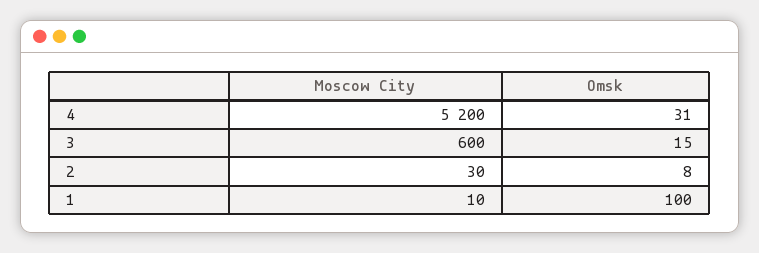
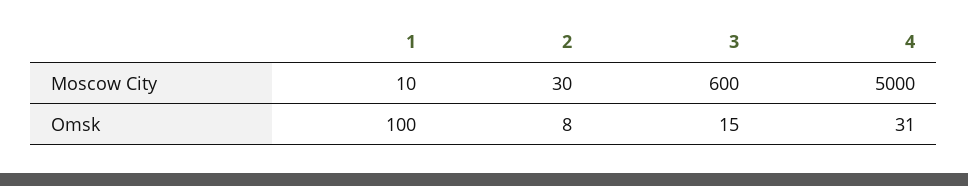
Moscow City, 4: 5200 -> 5000

